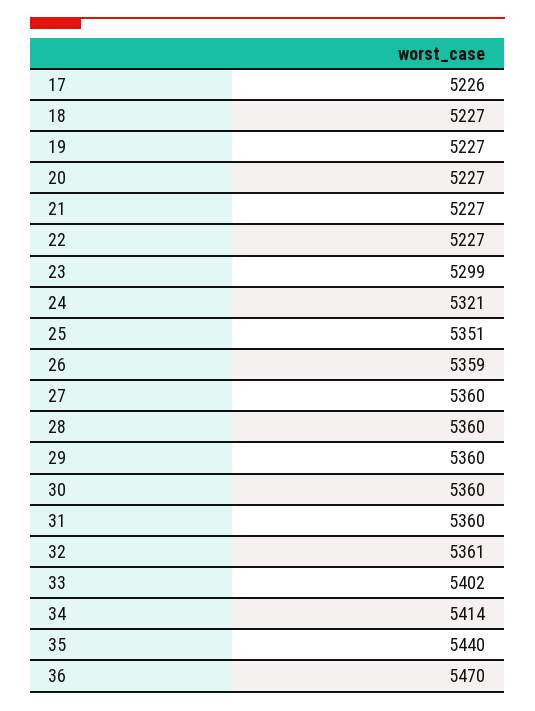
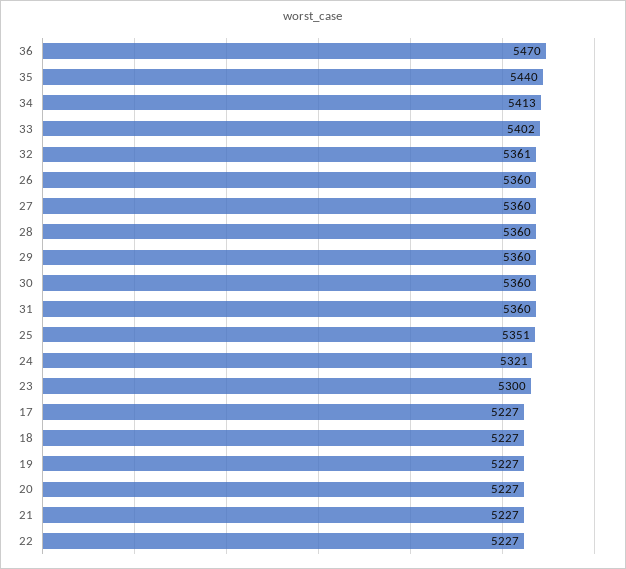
17: 5226 -> 5227
23: 5299 -> 5300
26: 5359 -> 5360
34: 5414 -> 5413

